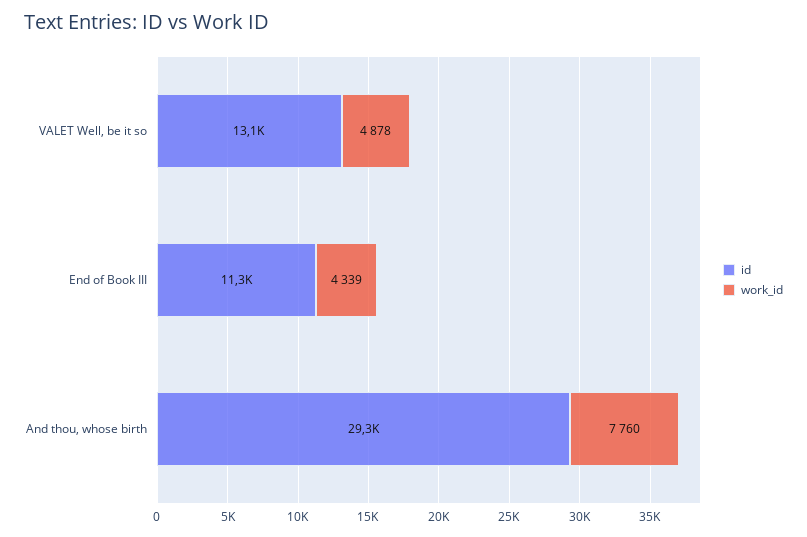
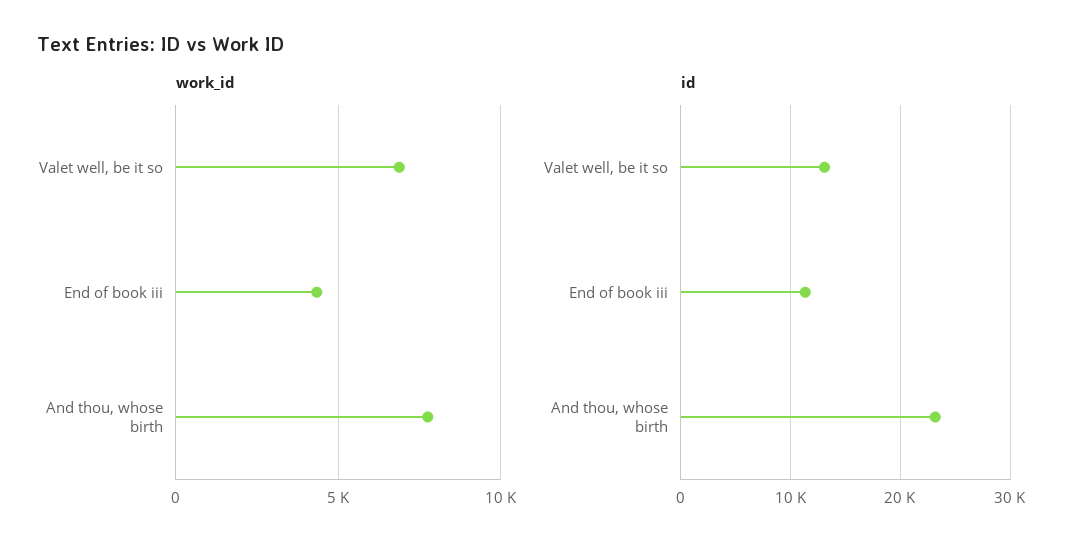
work_id, VALET Well, be it so: 4878 -> 7000
id, And thou, whose birth: 29300 -> 23000

